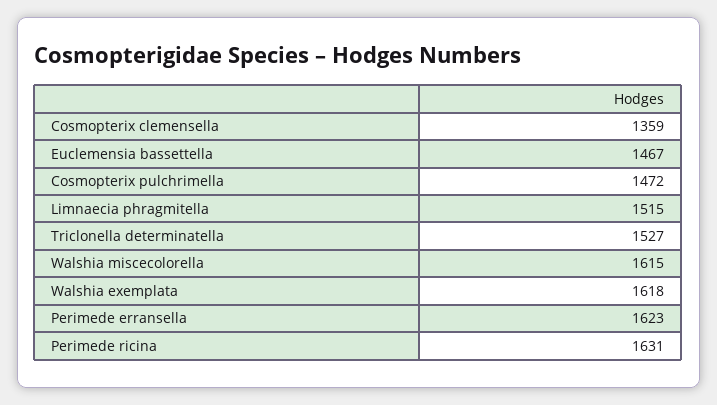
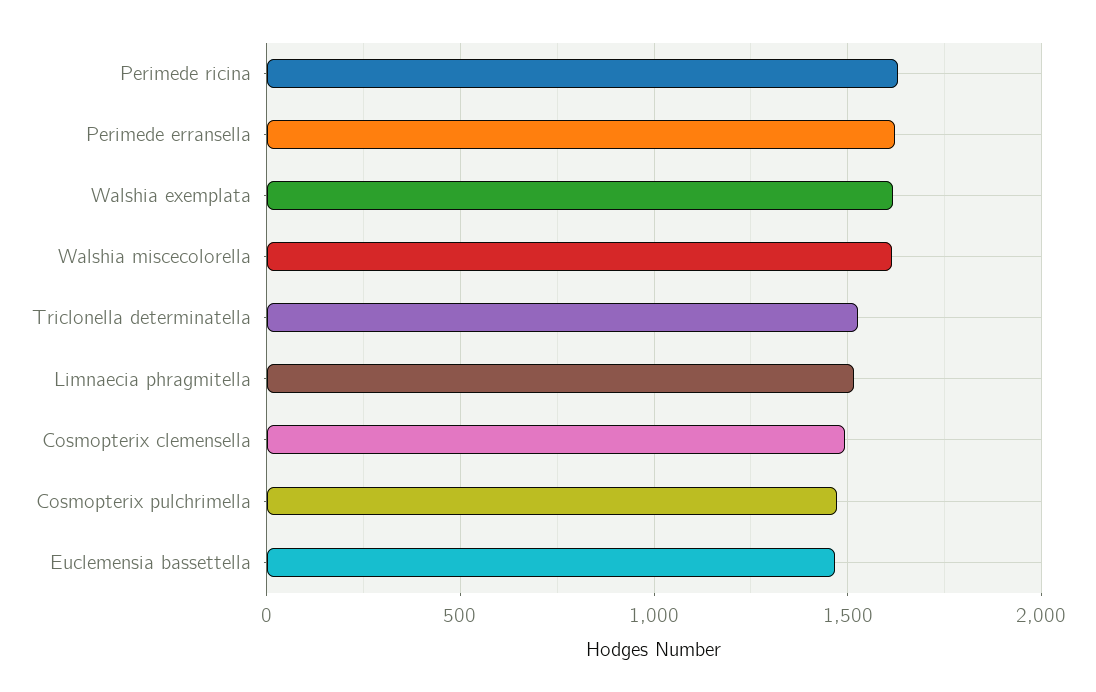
Cosmopterix clemensella: 1359 -> 1500

